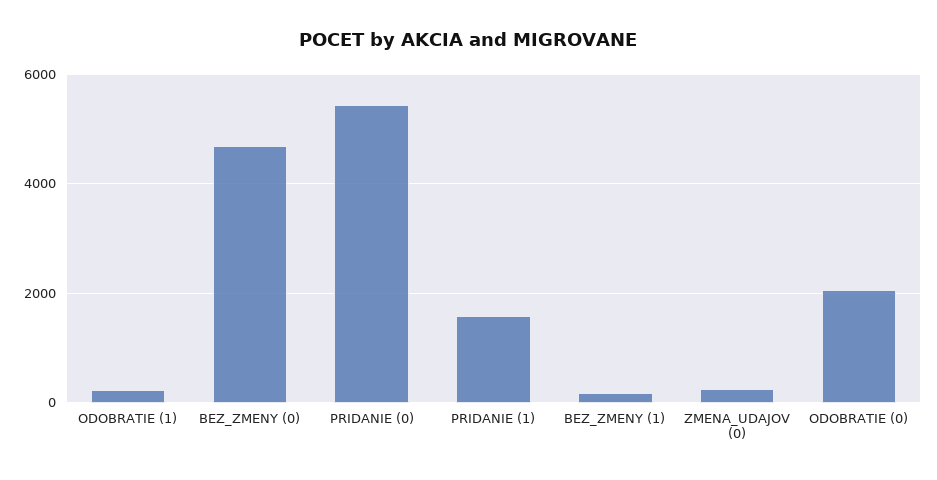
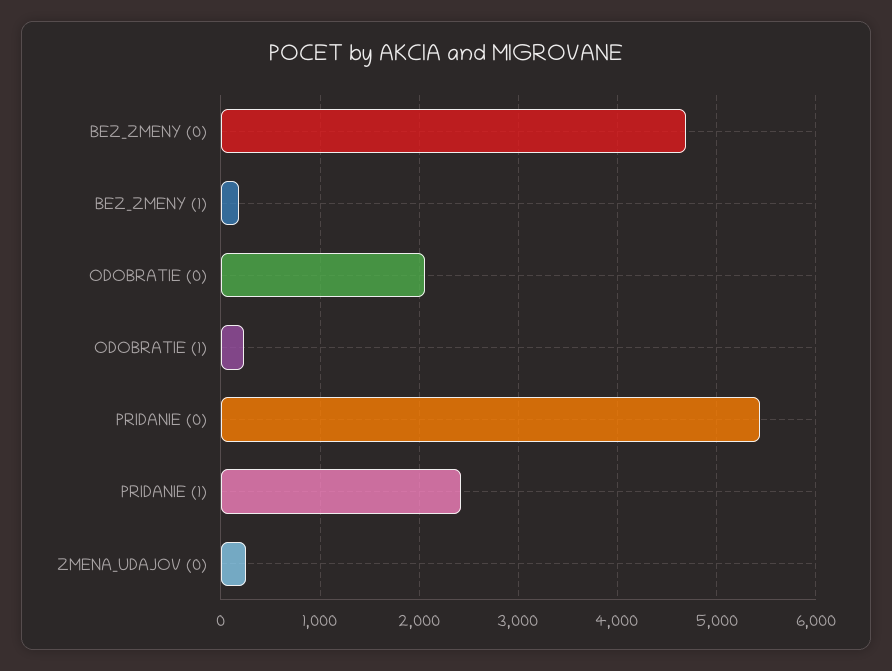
PRIDANIE (1): 1600 -> 2400

